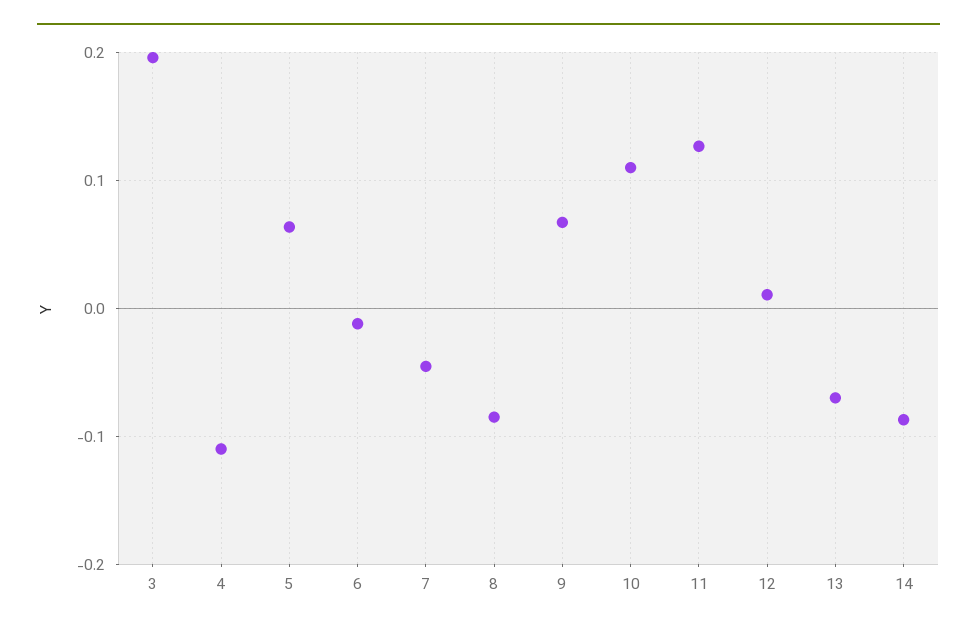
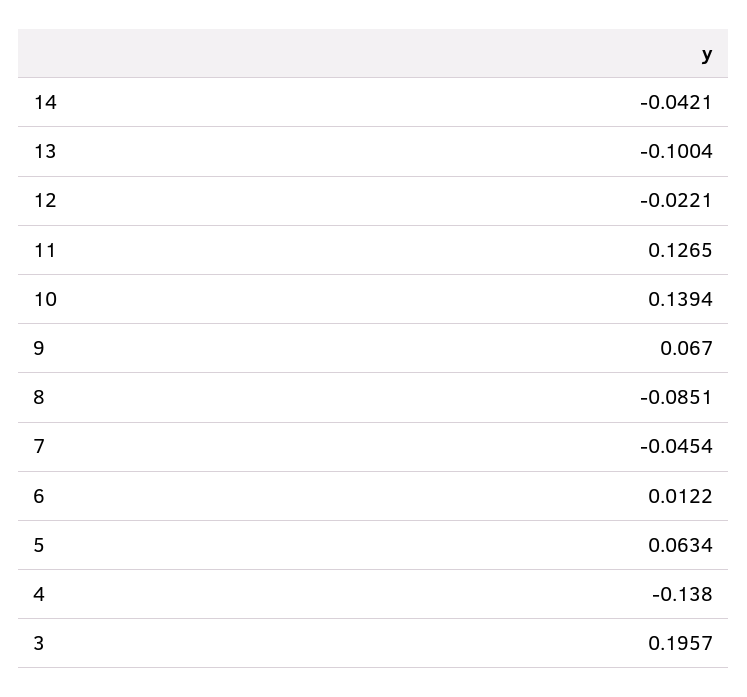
4: -0.11 -> -0.138
6: -0.01 -> 0.0122
10: 0.11 -> 0.1394
12: 0.01 -> -0.0221
13: -0.07 -> -0.1004
14: -0.09 -> -0.0421

